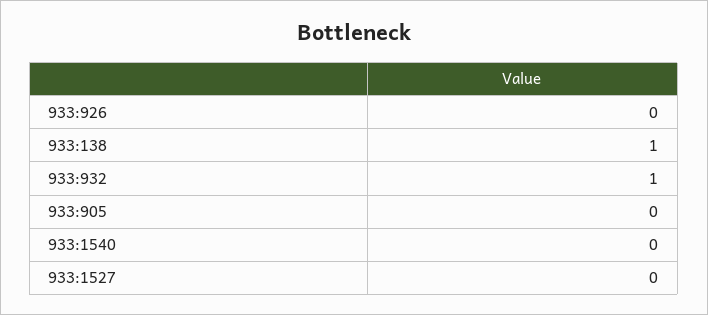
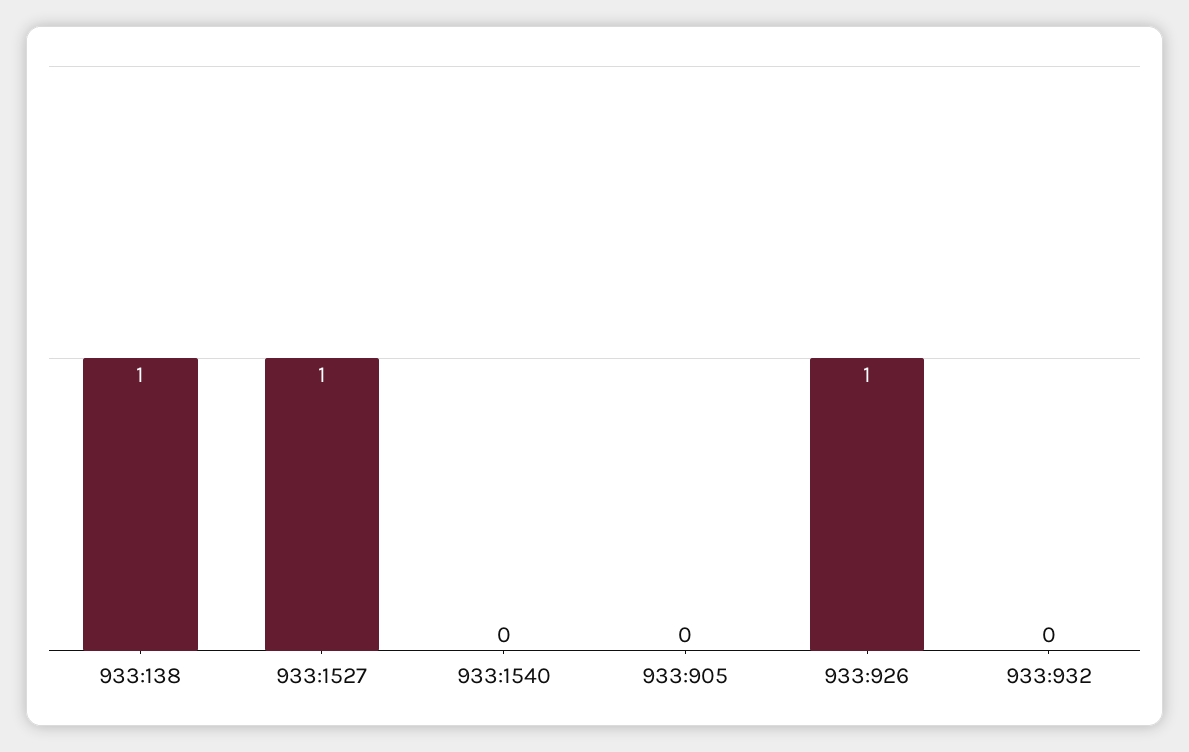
933:926: 0 -> 1
933:932: 1 -> 0
933:1527: 0 -> 1

